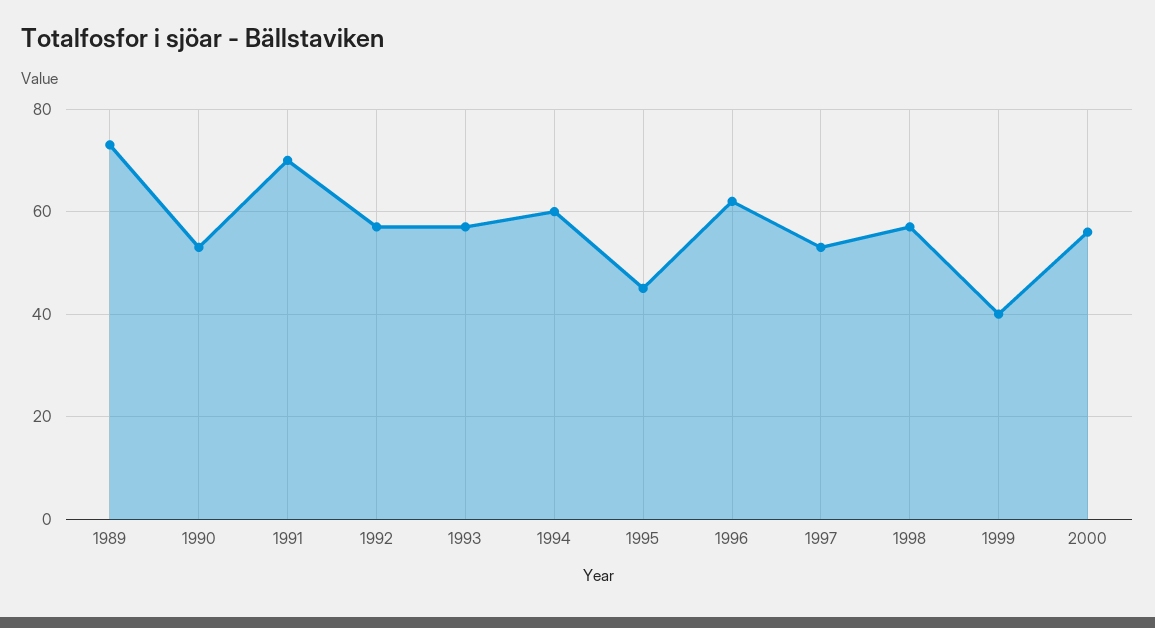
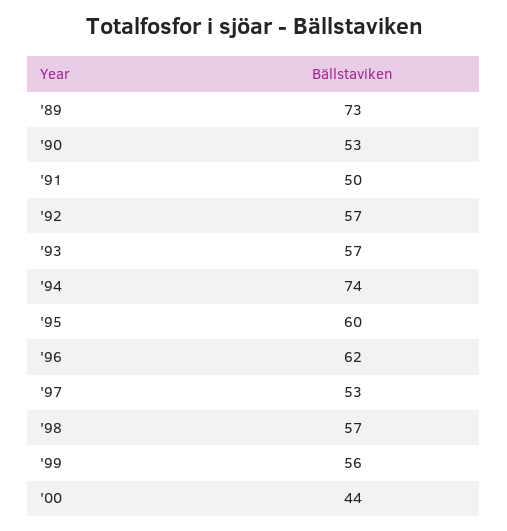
1991: 70 -> 50
1994: 60 -> 74
1995: 45 -> 60
1999: 40 -> 56
2000: 55 -> 44

